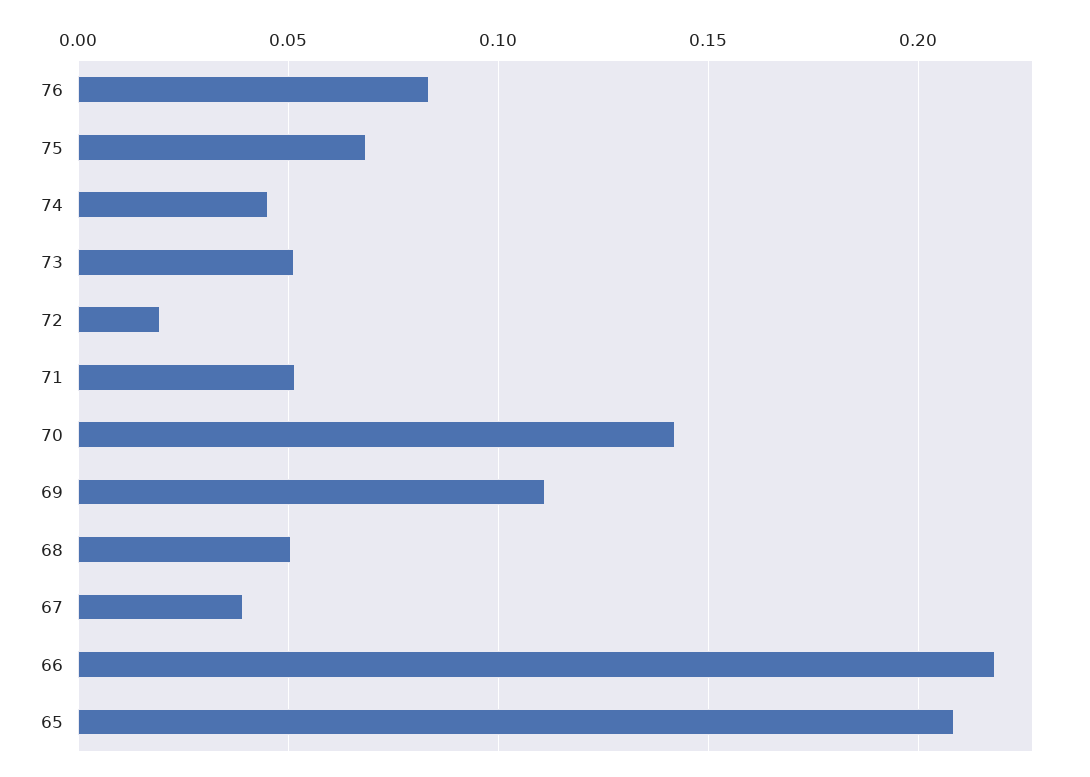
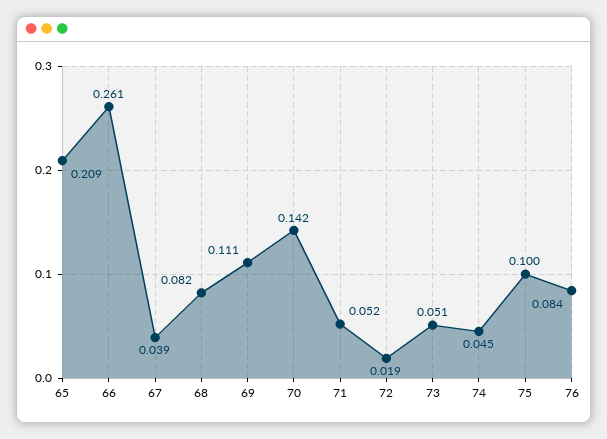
75: 0.07 -> 0.1
68: 0.05 -> 0.082
66: 0.22 -> 0.261

